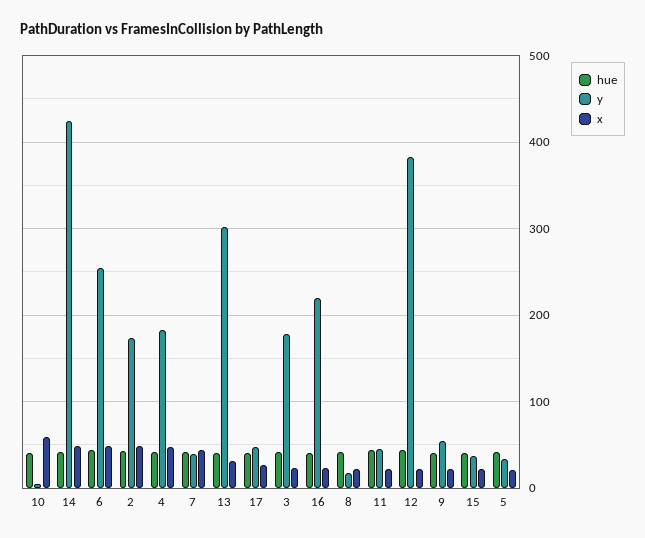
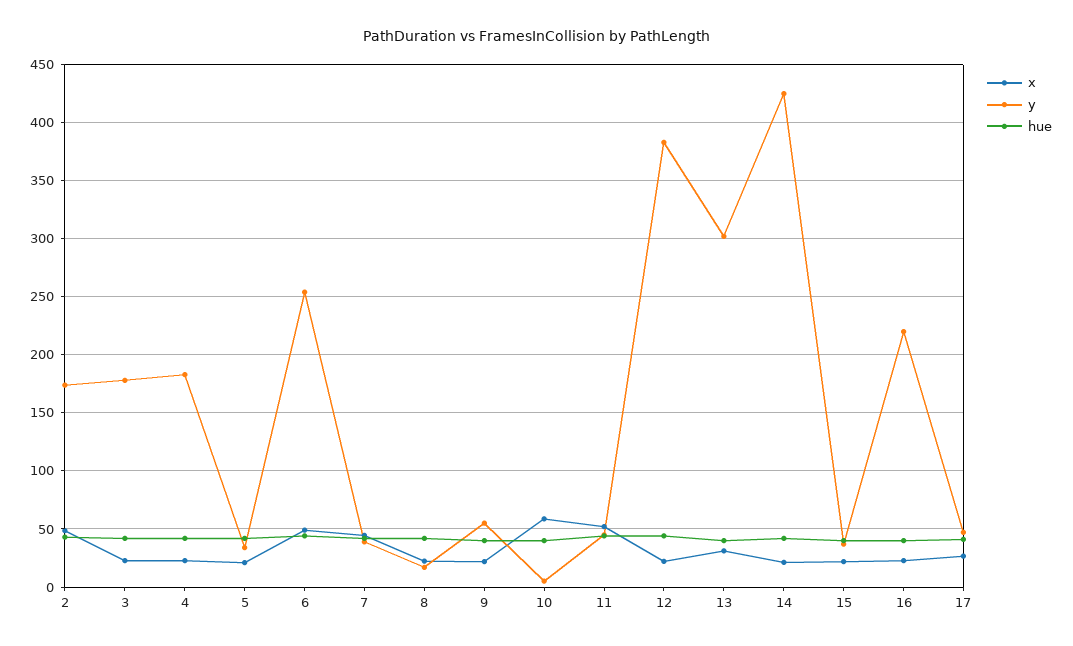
x, 14: 50 -> 20
x, 4: 50 -> 20
x, 11: 20 -> 50

